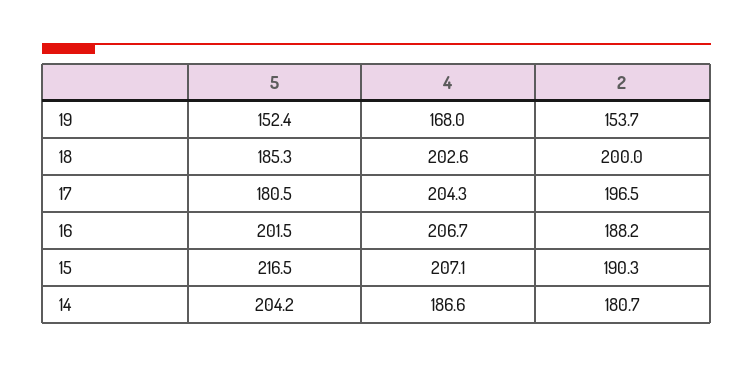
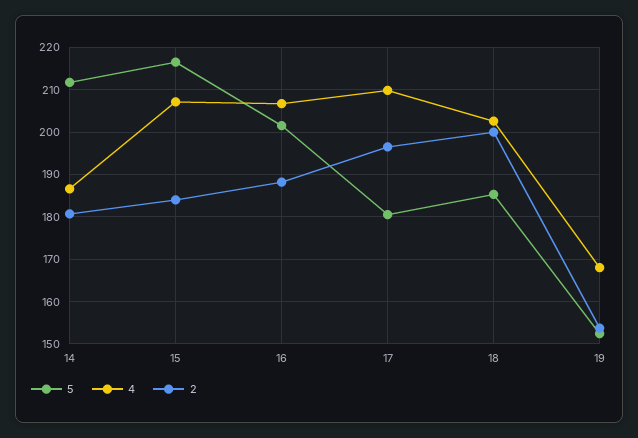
4, 17: 204.3 -> 210
2, 15: 190.3 -> 184
5, 14: 204.2 -> 212

